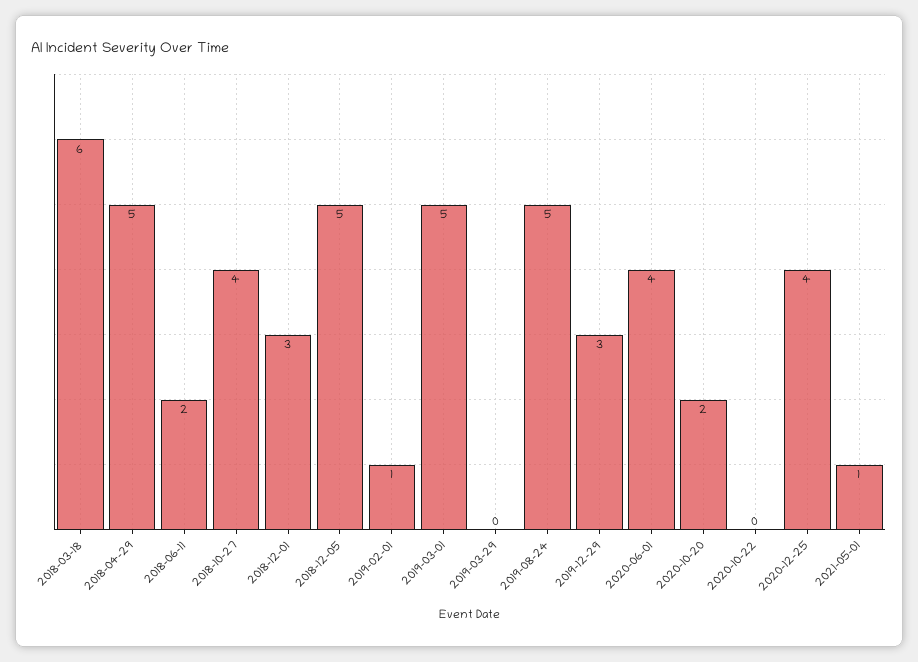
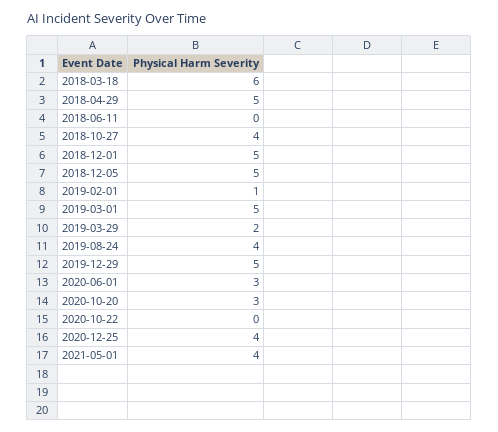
2018-06-11: 2 -> 0
2018-12-01: 3 -> 5
2019-03-29: 0 -> 2
2019-08-24: 5 -> 4
2019-12-29: 3 -> 5
2020-06-01: 4 -> 3
2020-10-20: 2 -> 3
2021-05-01: 1 -> 4

